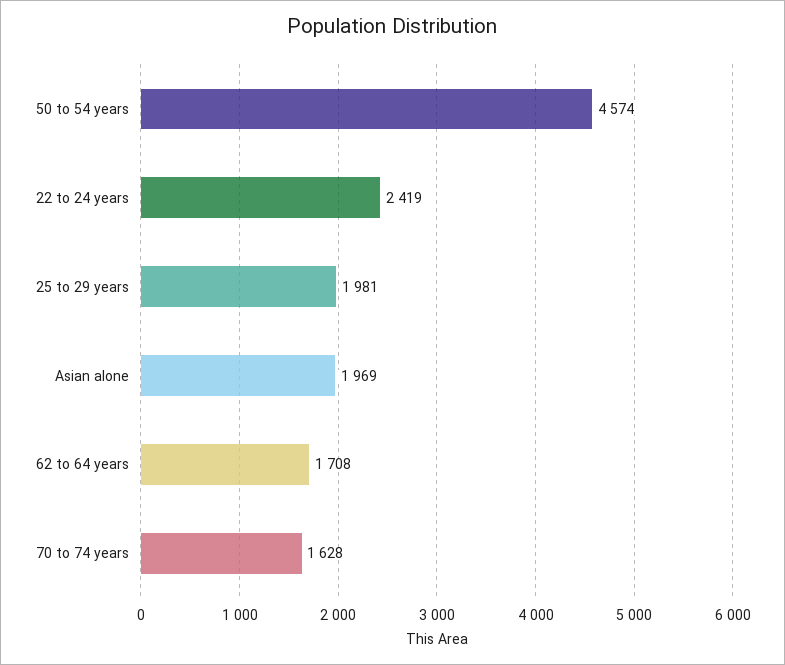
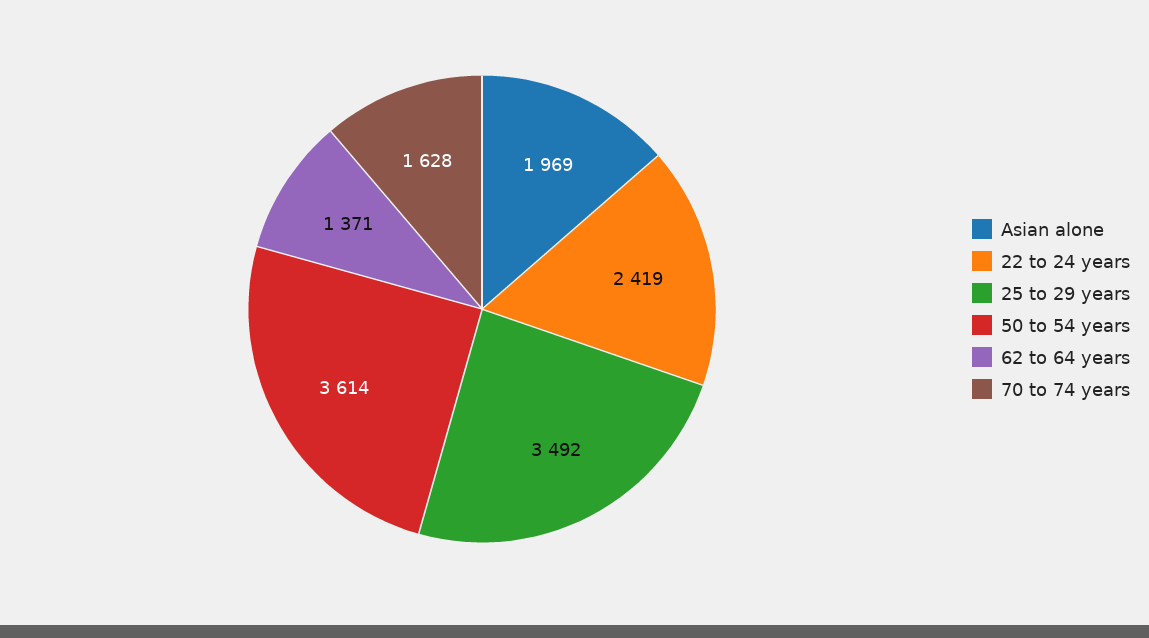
50 to 54 years: 4574 -> 3614
25 to 29 years: 1981 -> 3492
62 to 64 years: 1708 -> 1371

